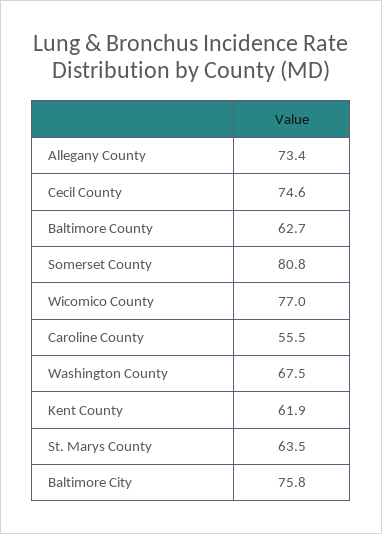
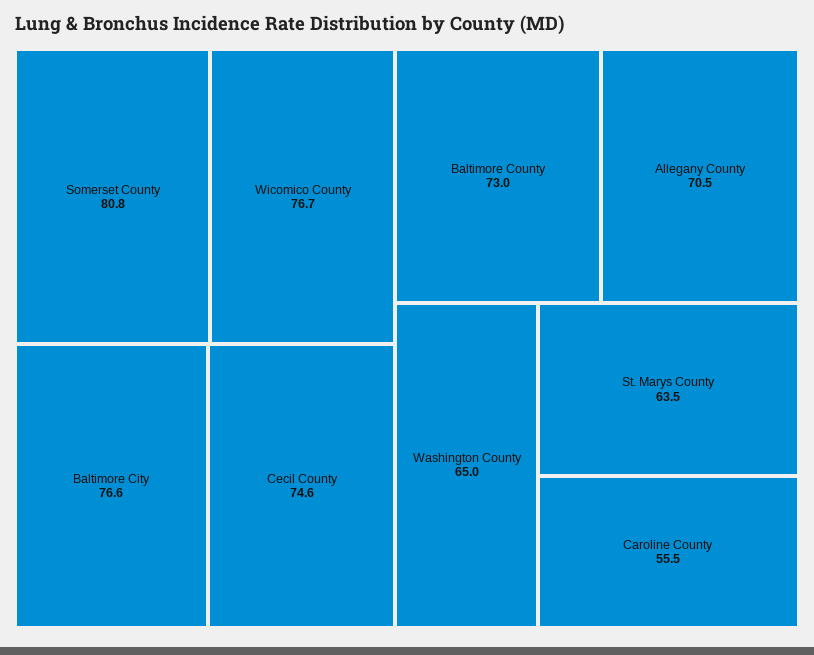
Allegany County: 73.4 -> 70.5
Baltimore County: 62.7 -> 73
Wicomico County: 77 -> 76.7
Washington County: 67.5 -> 65
Kent County: 61.9 -> none
Baltimore City: 75.8 -> 76.6

